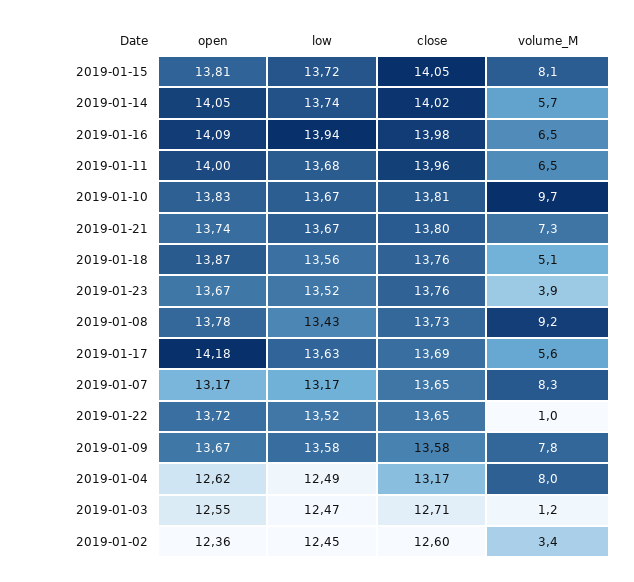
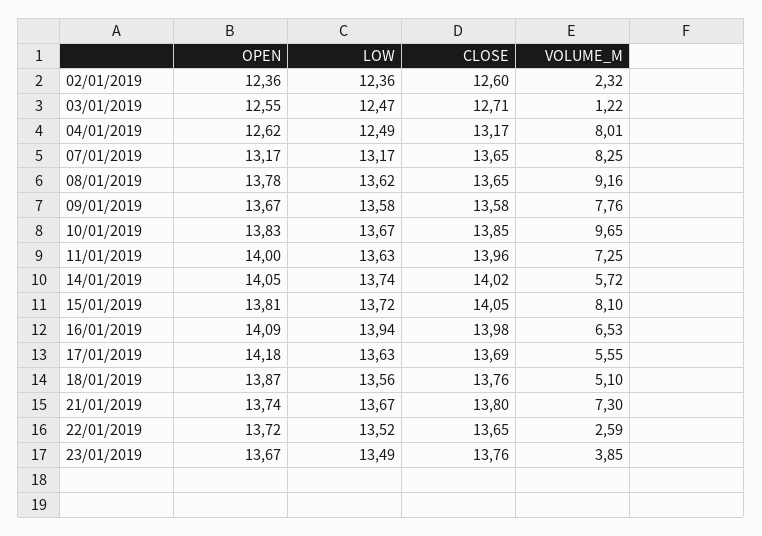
low, 2019-01-11: 13.68 -> 13.63
volume_M, 2019-01-11: 6.5 -> 7.25
close, 2019-01-10: 13.81 -> 13.85
low, 2019-01-23: 13.52 -> 13.49
low, 2019-01-08: 13.43 -> 13.62
close, 2019-01-08: 13.73 -> 13.65
volume_M, 2019-01-22: 1 -> 2.59
low, 2019-01-02: 12.45 -> 12.36
volume_M, 2019-01-02: 3.4 -> 2.32

